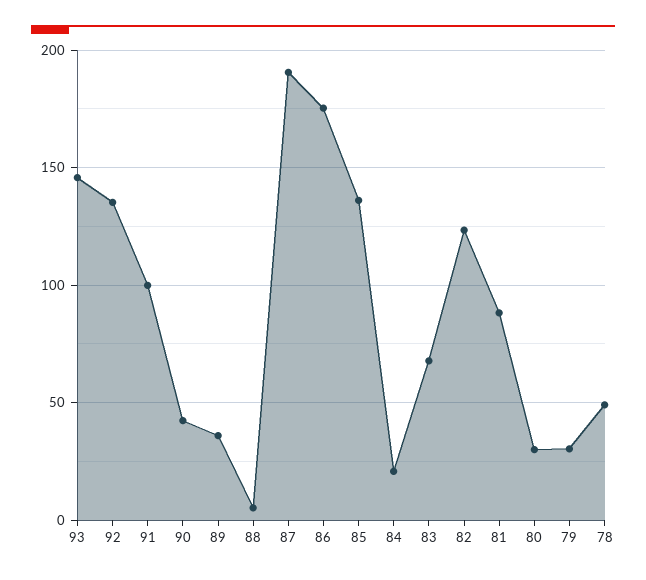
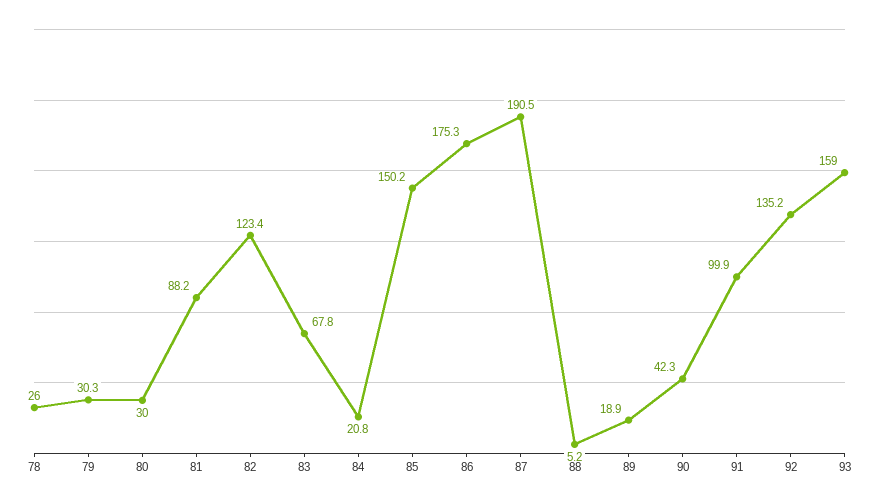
93: 145 -> 159
89: 35 -> 18.9
85: 135 -> 150.2
78: 50 -> 26

